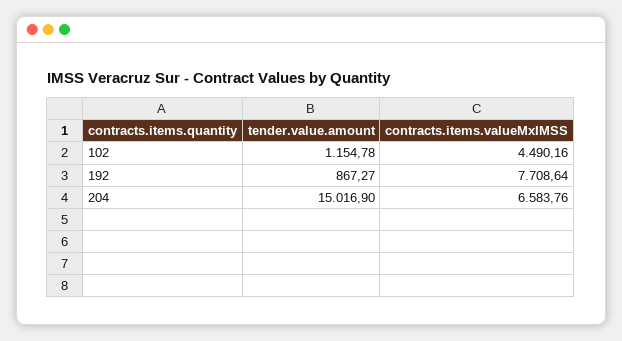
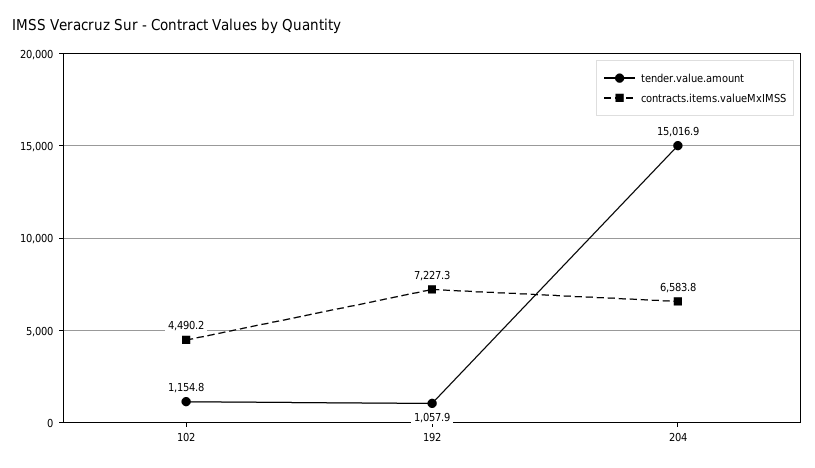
tender.value.amount, 192: 867.27 -> 1057.9
contracts.items.valueMxIMSS, 192: 7708.64 -> 7227.3

